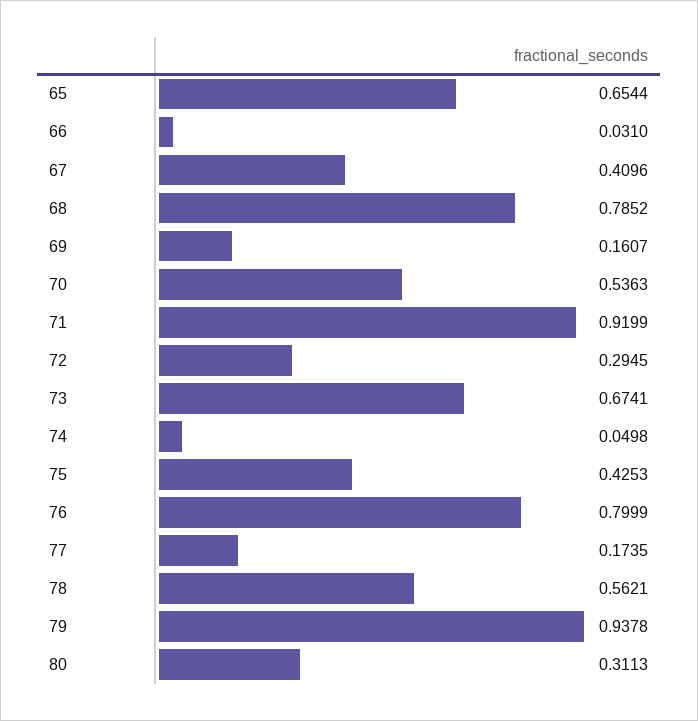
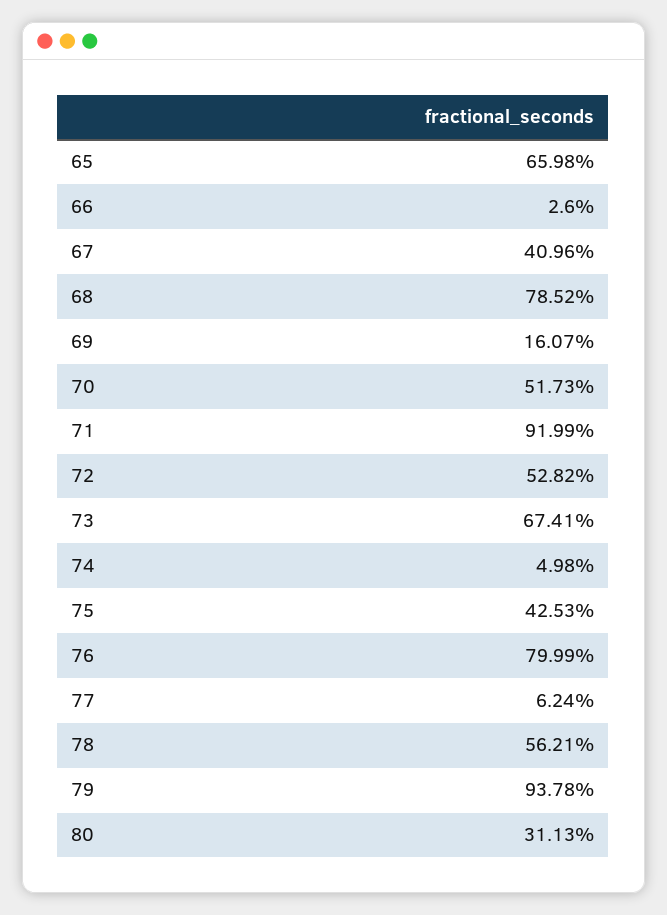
65: 0.6544 -> 0.6598
66: 0.031 -> 0.026
70: 0.5363 -> 0.5173
72: 0.2945 -> 0.5282
77: 0.1735 -> 0.0624

